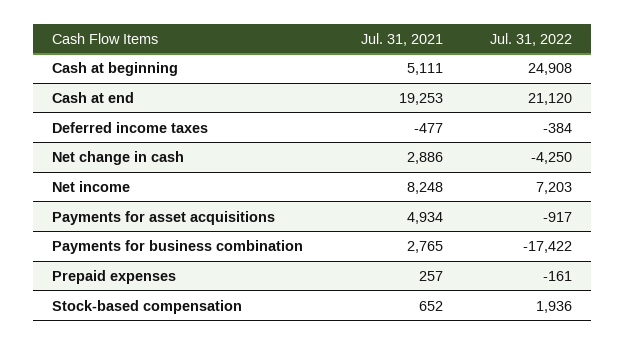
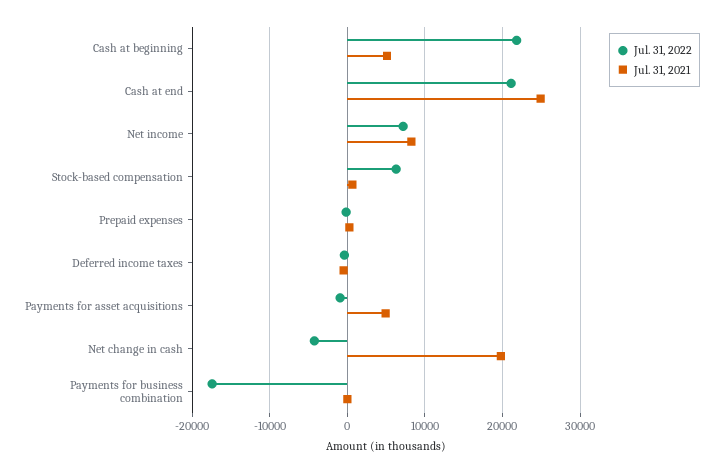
Jul. 31, 2022, Cash at beginning: 24908 -> 22000
Jul. 31, 2021, Cash at end: 19253 -> 25000
Jul. 31, 2021, Net change in cash: 2886 -> 20000
Jul. 31, 2021, Payments for business combination: 2765 -> 0
Jul. 31, 2022, Stock-based compensation: 1936 -> 6000

